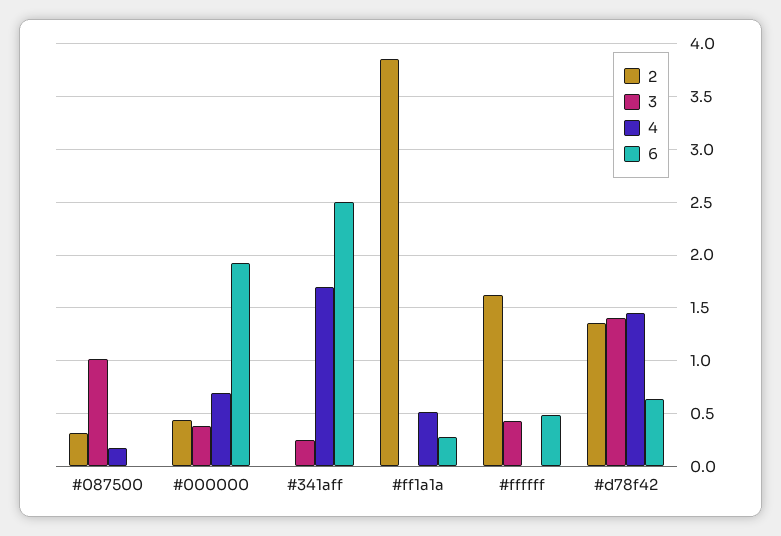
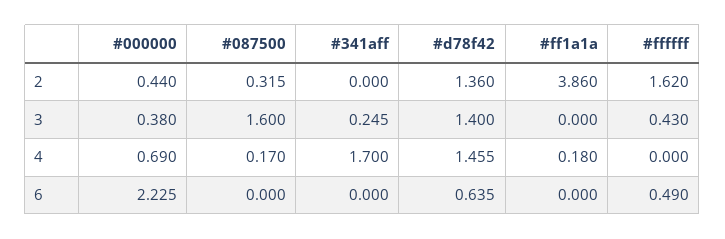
3, #087500: 1 -> 1.6
6, #000000: 1.9 -> 2.225
6, #341aff: 2.5 -> 0
4, #ff1a1a: 0.5 -> 0.18
6, #ff1a1a: 0.3 -> 0

